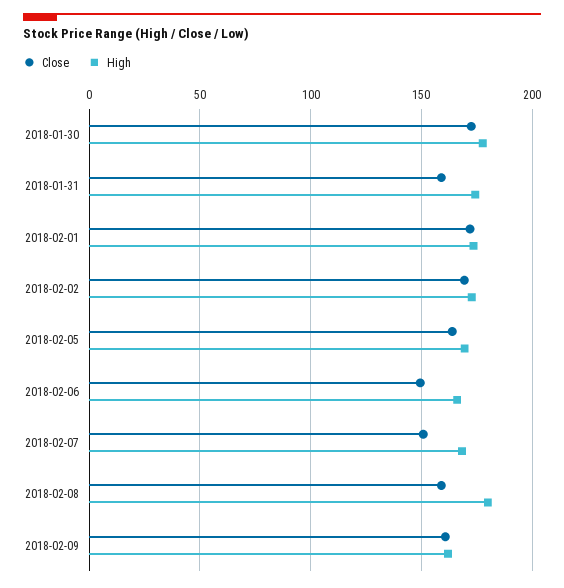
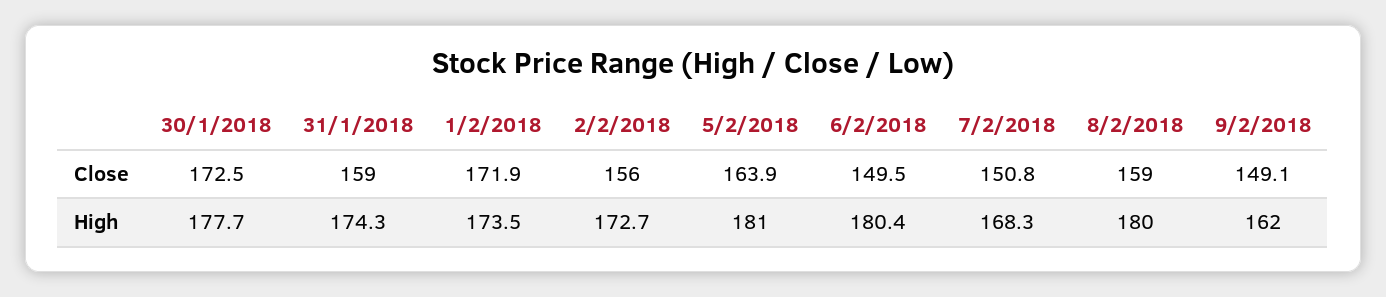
Close, 2018-02-02: 170 -> 156
High, 2018-02-05: 170 -> 181
High, 2018-02-06: 165 -> 180.4
Close, 2018-02-09: 160 -> 149.1

